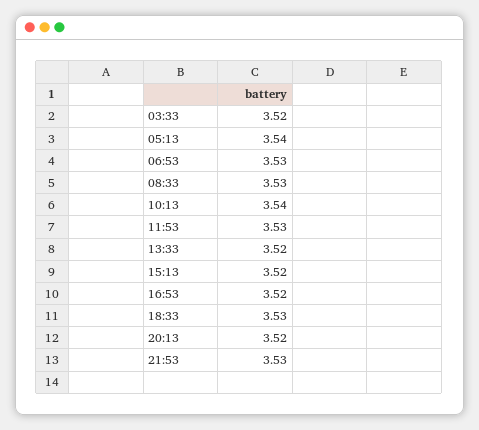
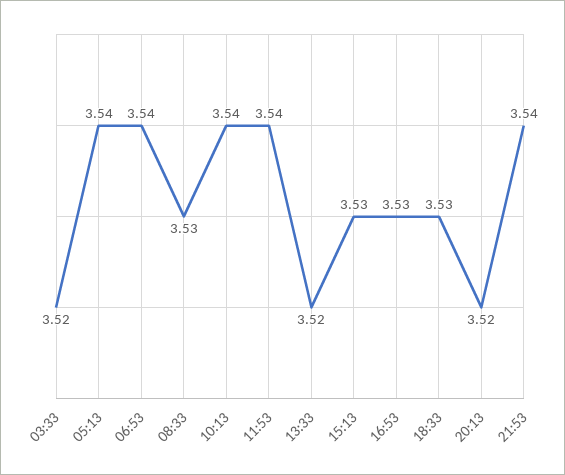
06:53: 3.53 -> 3.54
11:53: 3.53 -> 3.54
15:13: 3.52 -> 3.53
16:53: 3.52 -> 3.53
21:53: 3.53 -> 3.54

